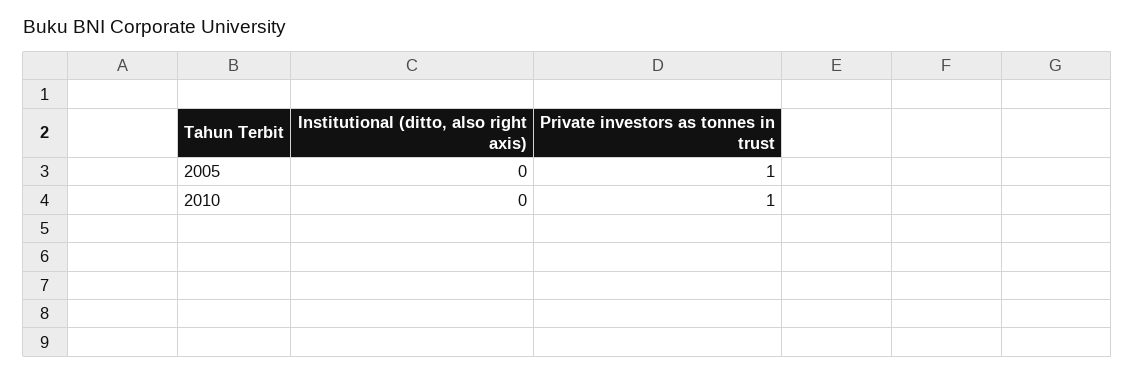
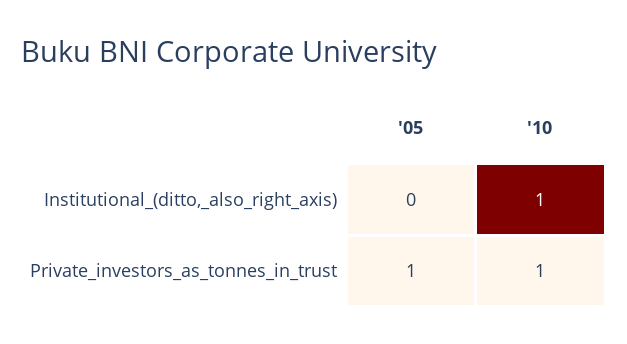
Institutional (ditto, also right axis), 2010: 0 -> 1

